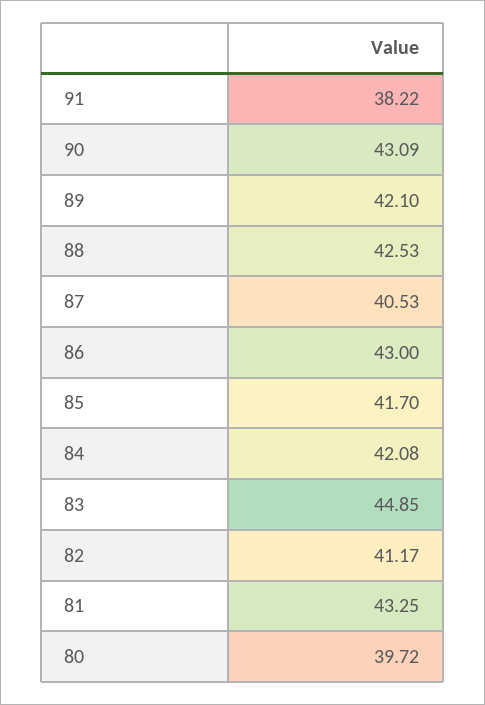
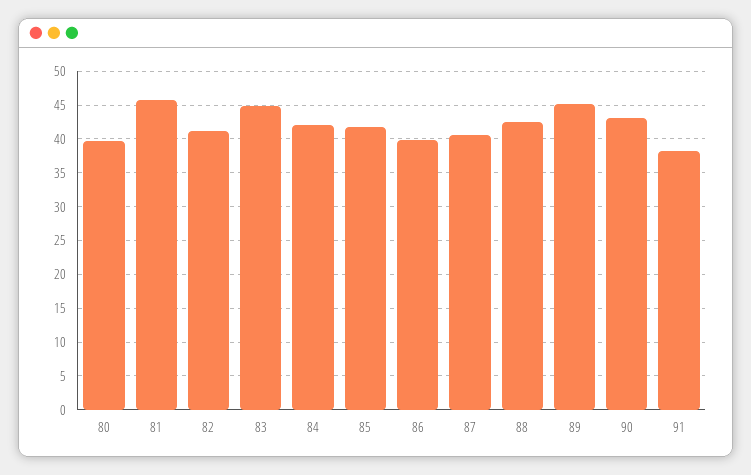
89: 42.1 -> 45
86: 43 -> 40
81: 43.25 -> 46

